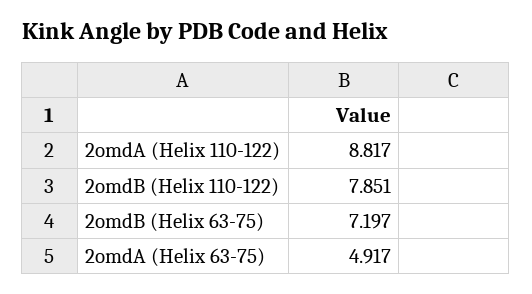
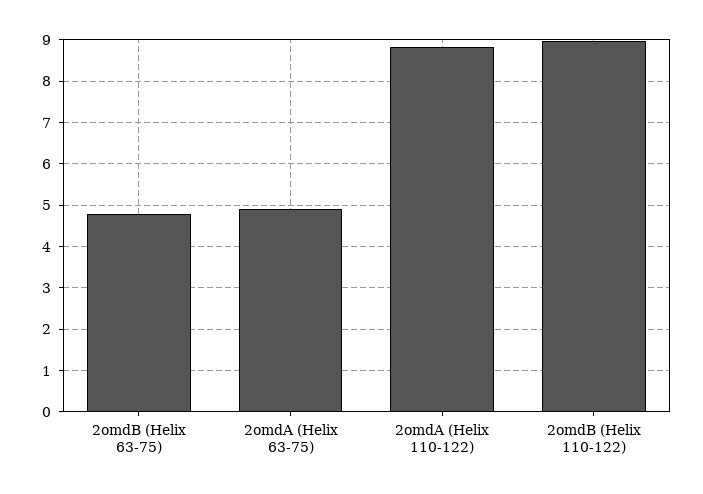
2omdB (Helix 110-122): 7.851 -> 9
2omdB (Helix 63-75): 7.197 -> 4.8

